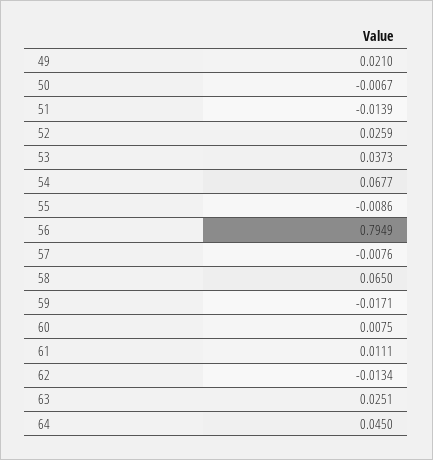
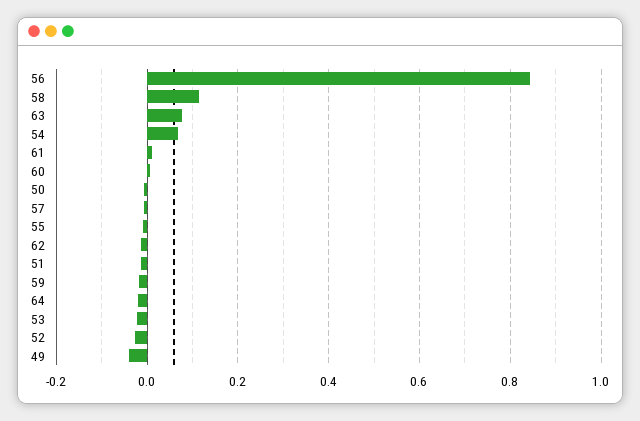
49: 0.021 -> -0.04
52: 0.0259 -> -0.02
53: 0.0373 -> -0.02
56: 0.7949 -> 0.84
58: 0.065 -> 0.12
63: 0.0251 -> 0.08
64: 0.045 -> -0.02

